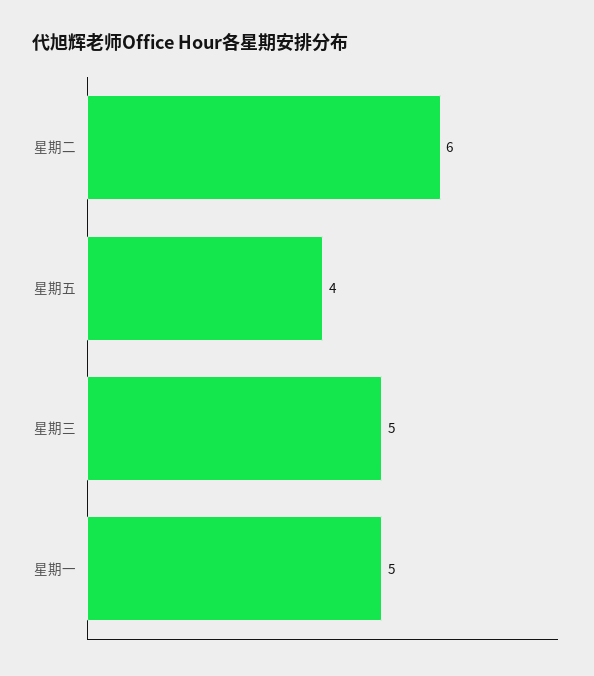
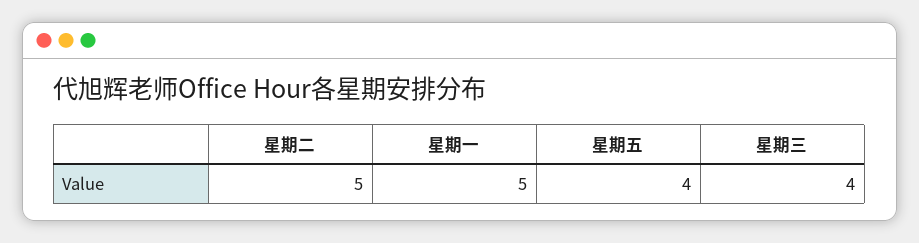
星期二: 6 -> 5
星期三: 5 -> 4

